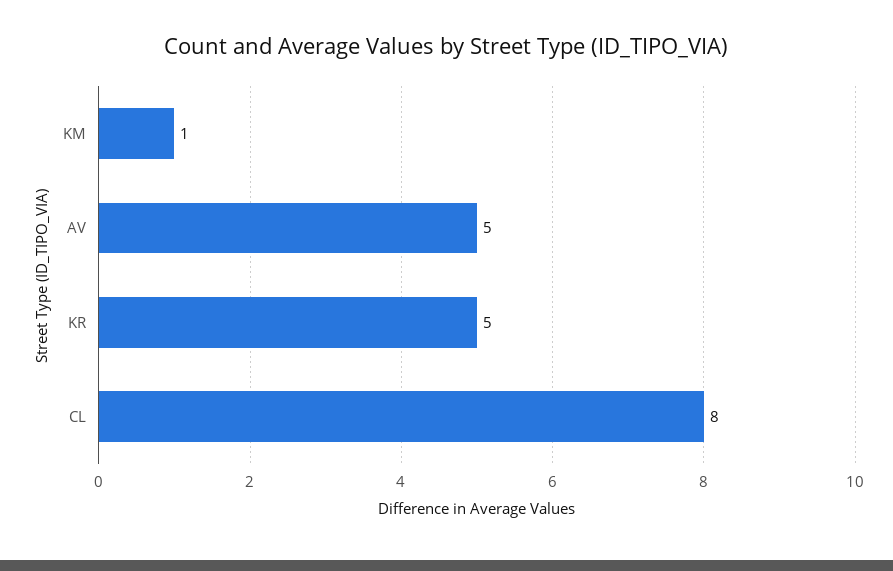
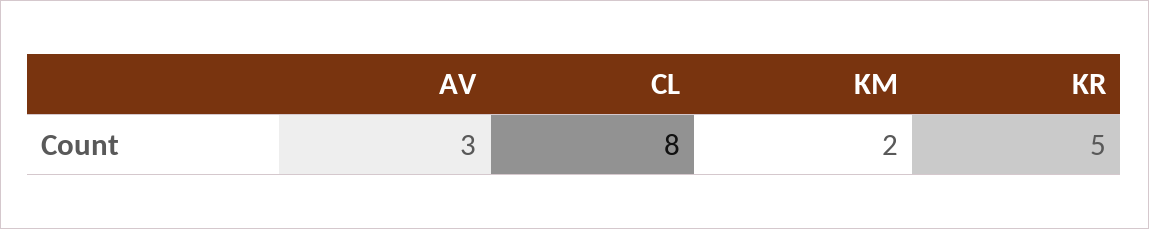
KM: 1 -> 2
AV: 5 -> 3

